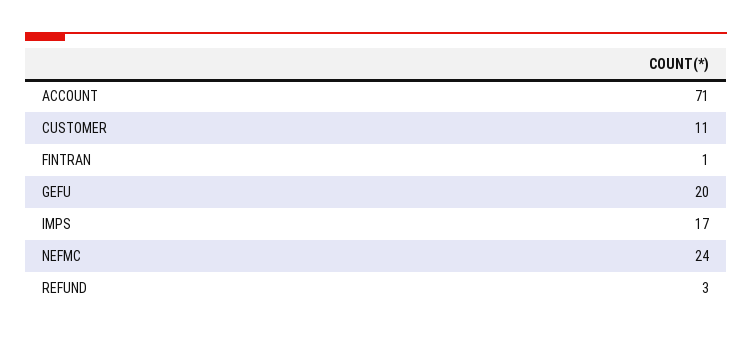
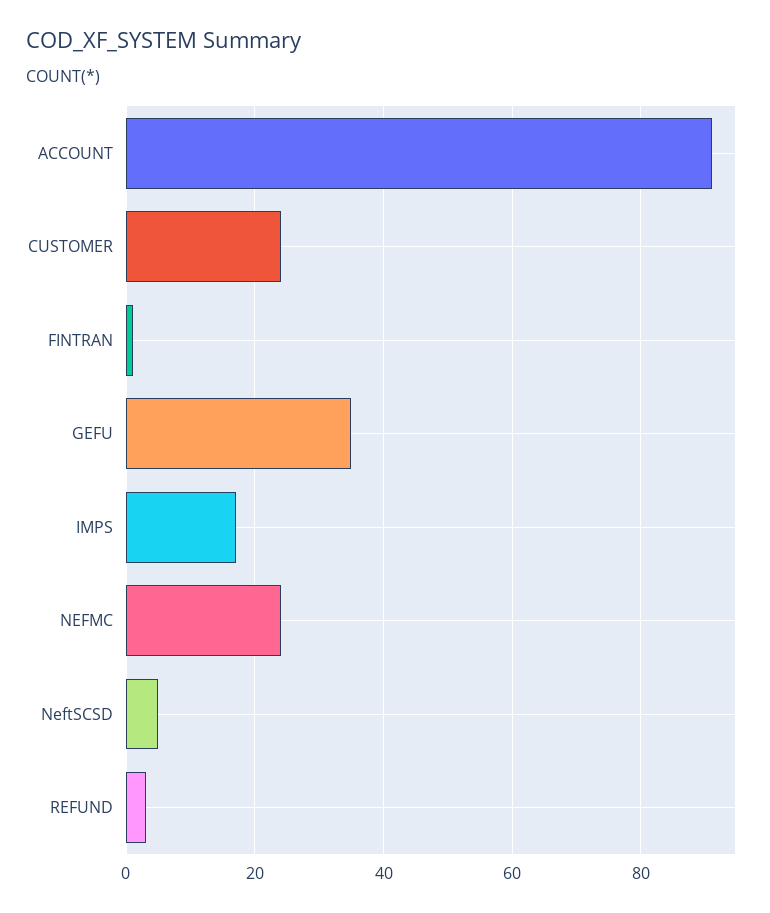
ACCOUNT: 71 -> 90
CUSTOMER: 11 -> 25
GEFU: 20 -> 35
NeftSCSD: none -> 5

